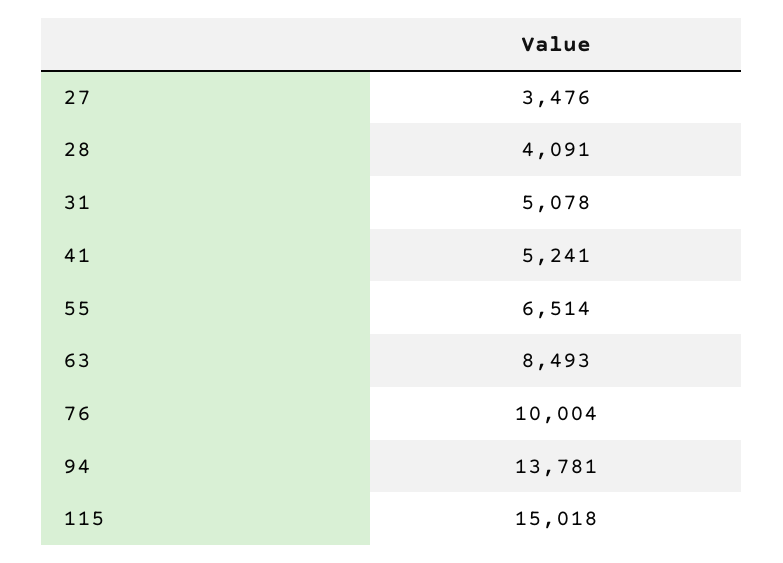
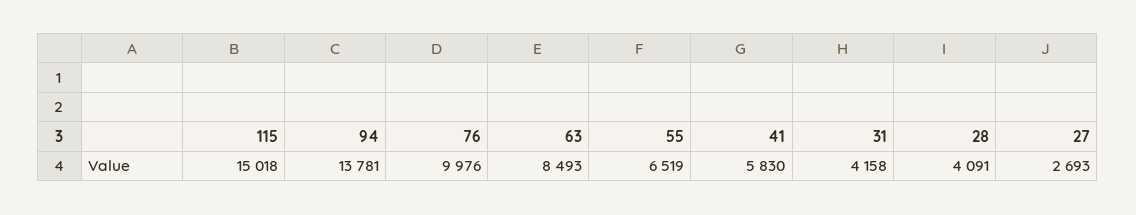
27: 3476 -> 2693
31: 5078 -> 4158
41: 5241 -> 5830
55: 6514 -> 6519
76: 10004 -> 9976

